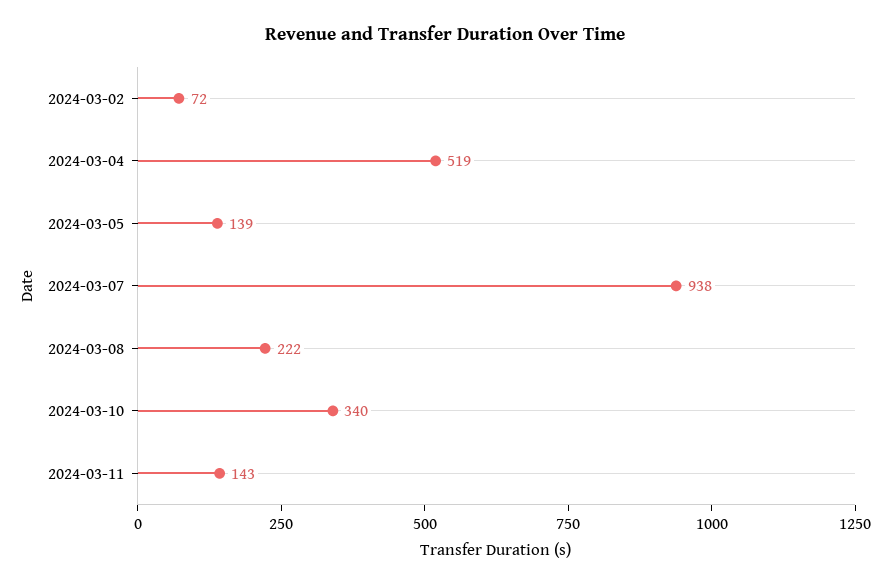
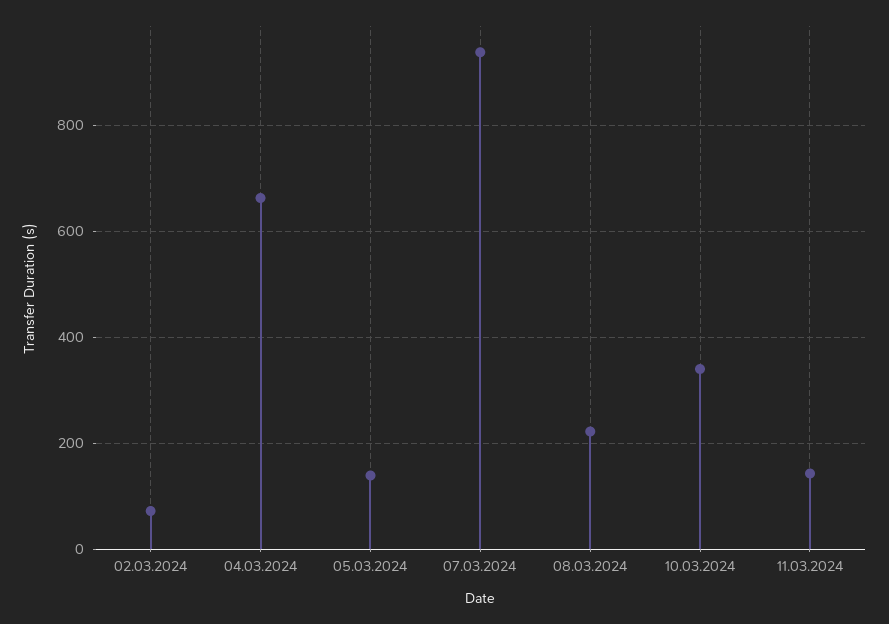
2024-03-04: 519 -> 660

